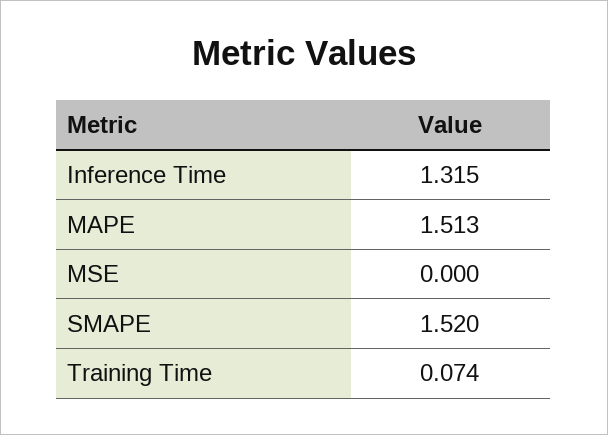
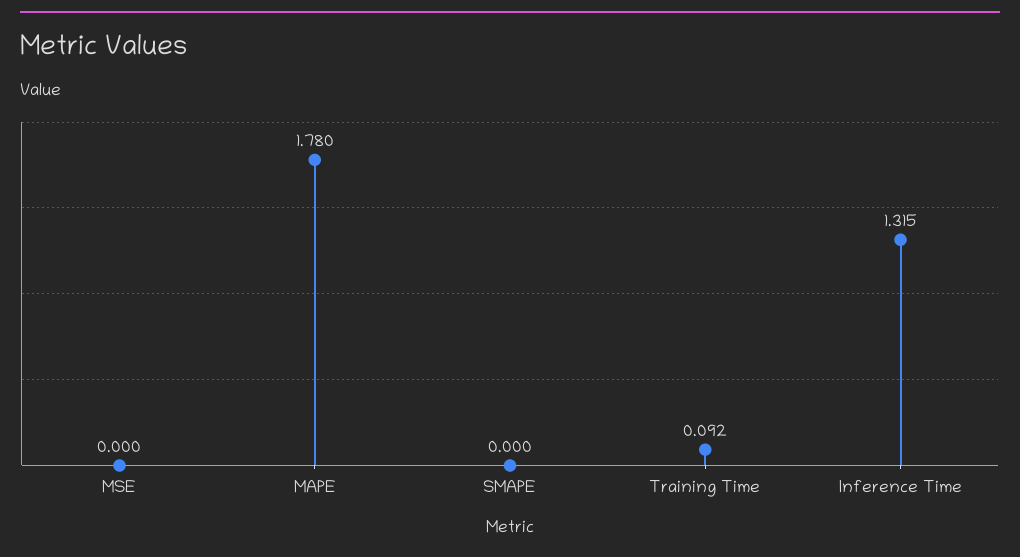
MAPE: 1.513 -> 1.78
SMAPE: 1.52 -> 0
Training Time: 0.074 -> 0.092

